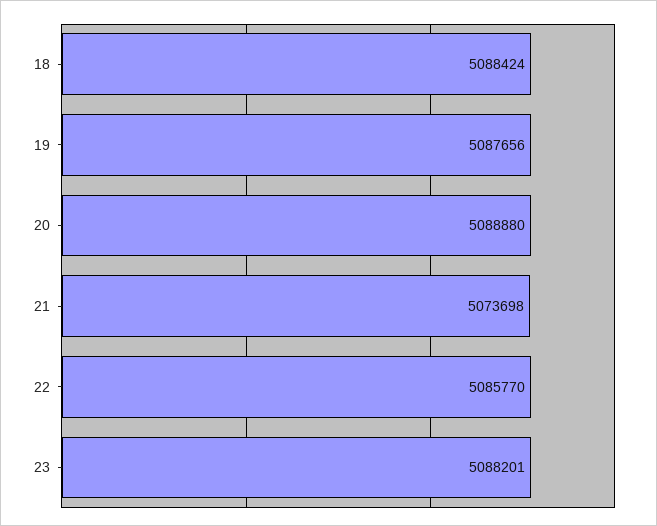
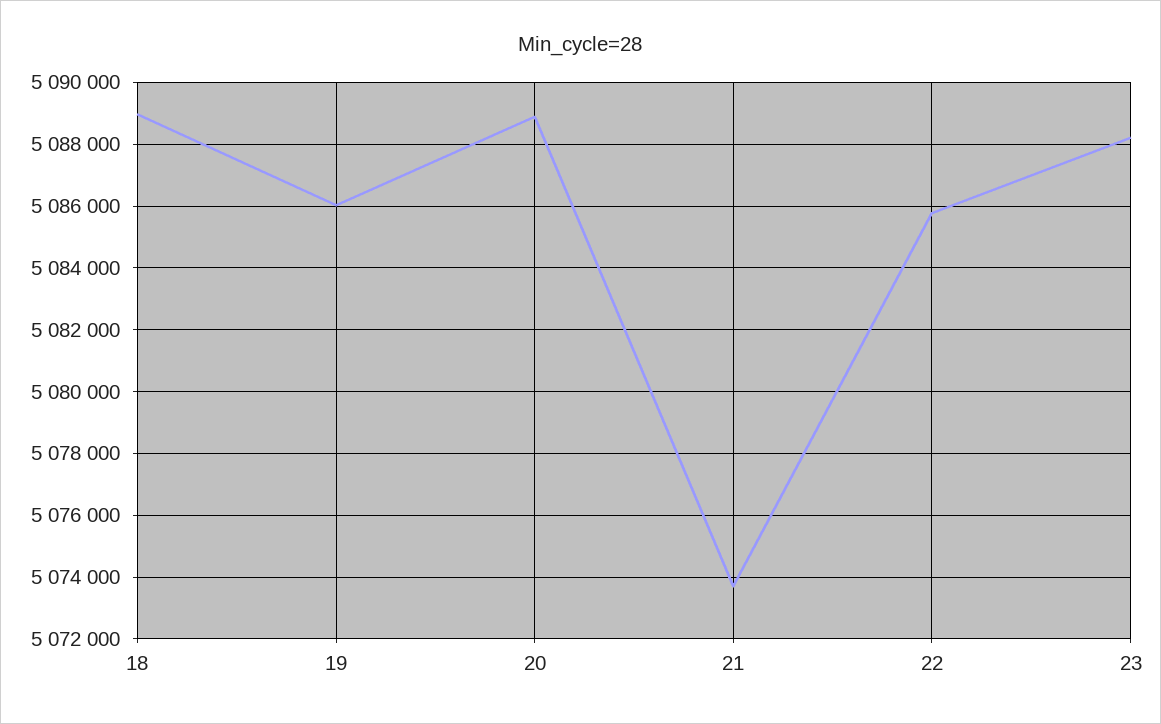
18: 5088424 -> 5089000
19: 5087656 -> 5086000

